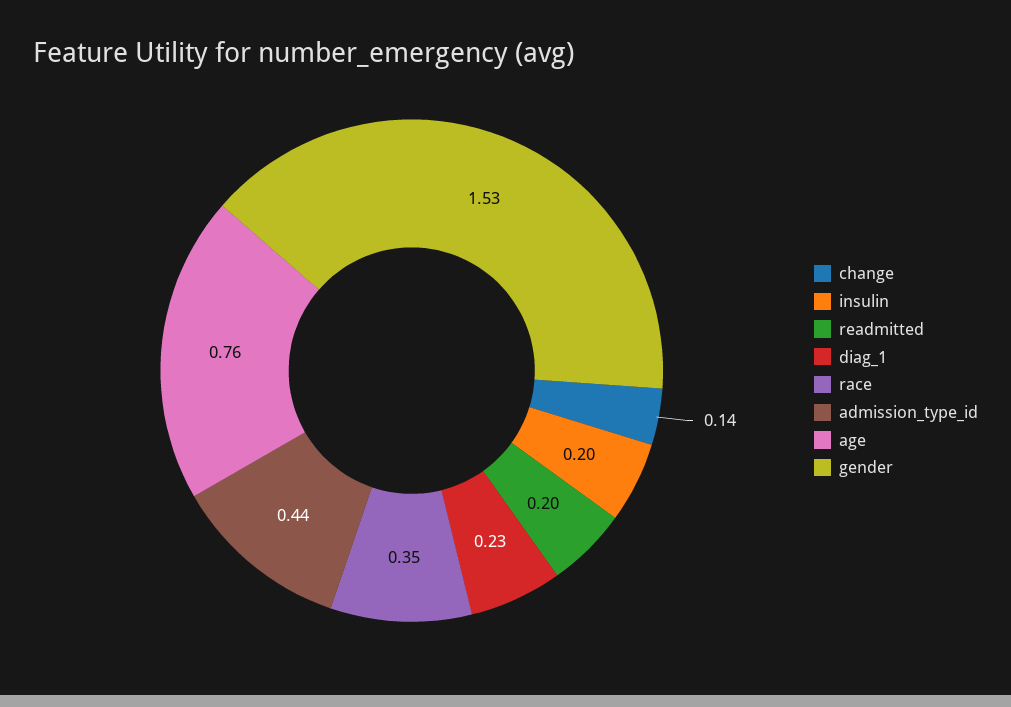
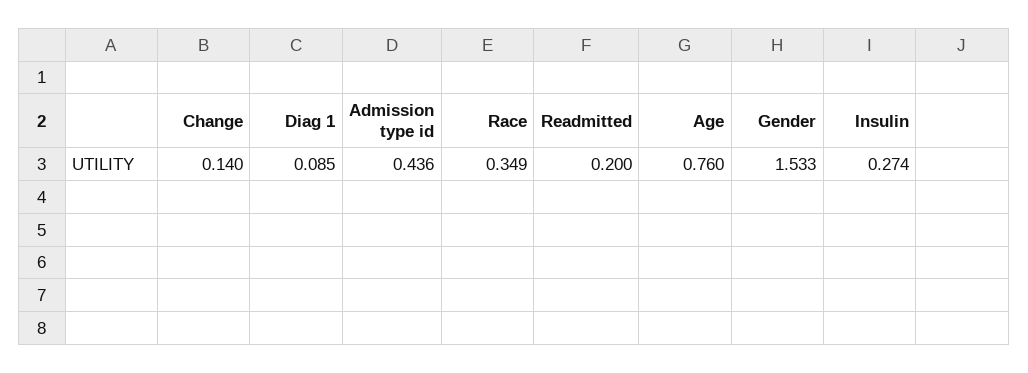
insulin: 0.2 -> 0.274
diag_1: 0.23 -> 0.085

